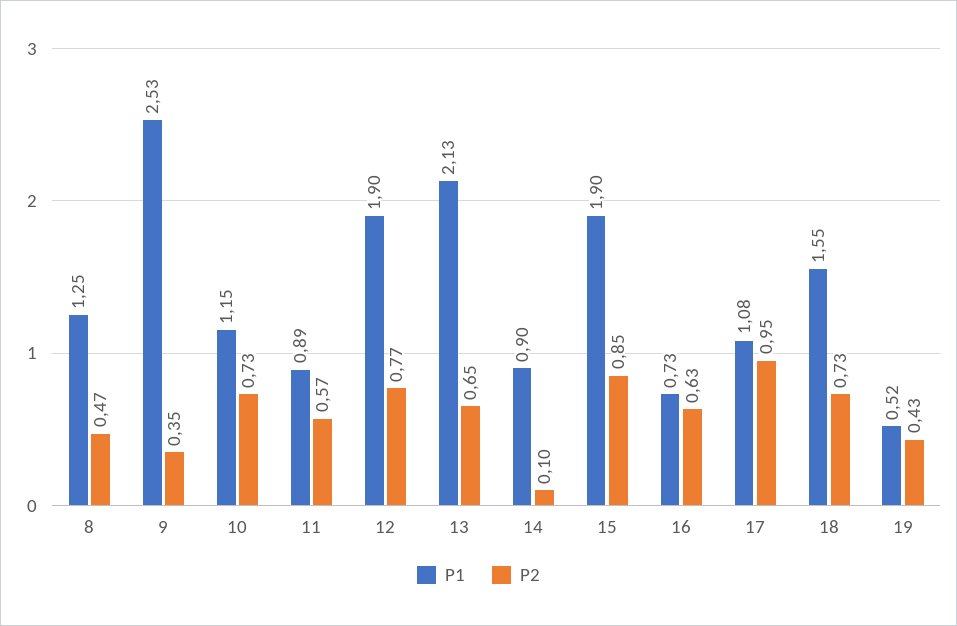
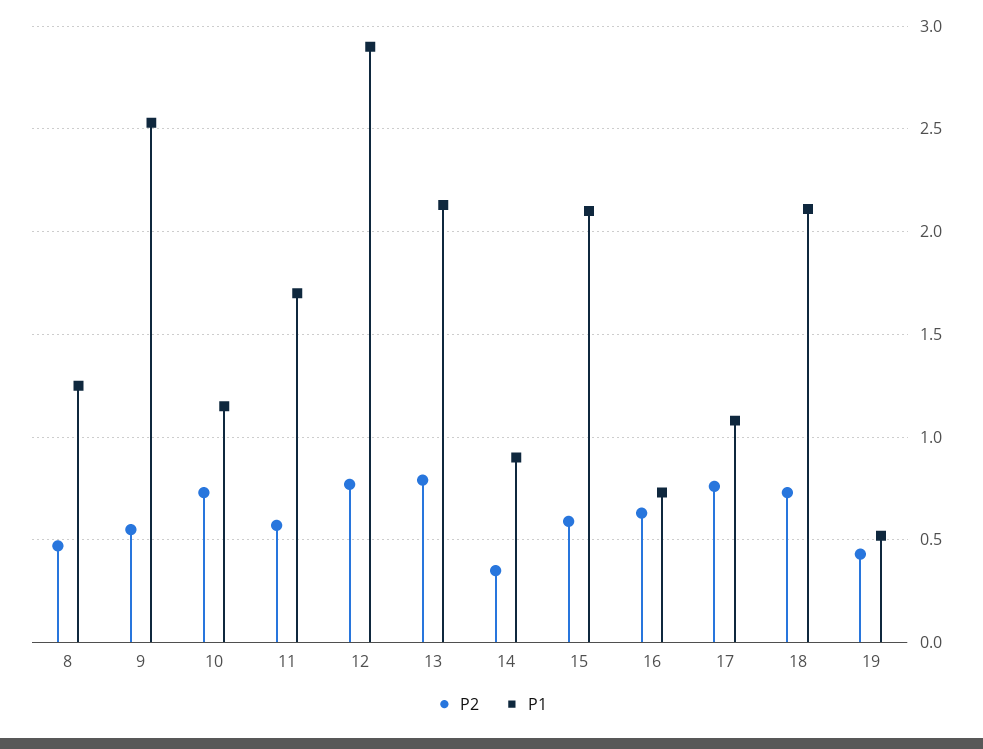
P2, 9: 0.35 -> 0.55
P1, 11: 0.89 -> 1.7
P1, 12: 1.9 -> 2.9
P2, 13: 0.65 -> 0.8
P2, 14: 0.1 -> 0.35
P1, 15: 1.9 -> 2.1
P2, 15: 0.85 -> 0.6
P2, 17: 0.95 -> 0.75
P1, 18: 1.55 -> 2.1

